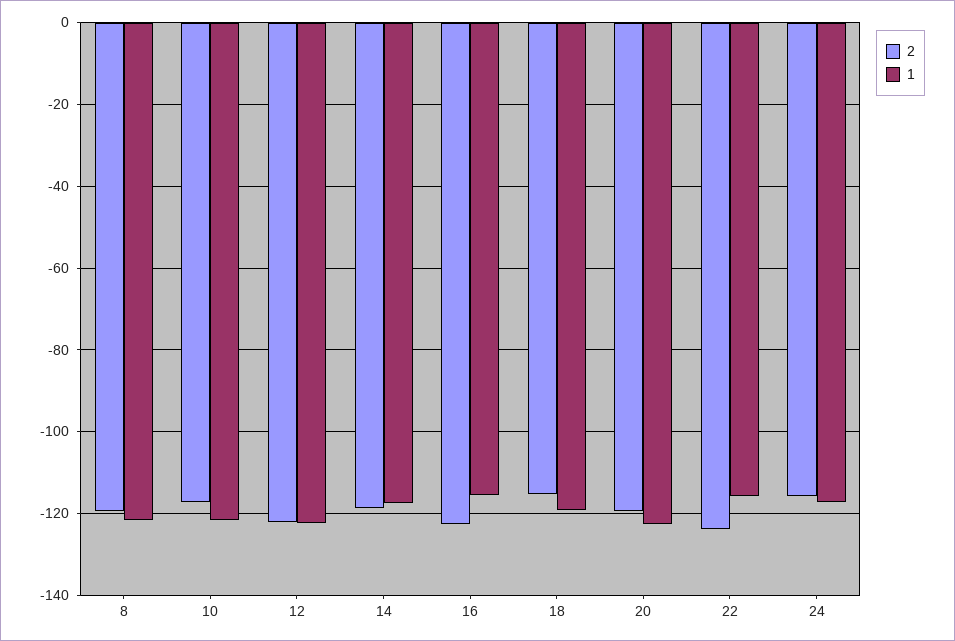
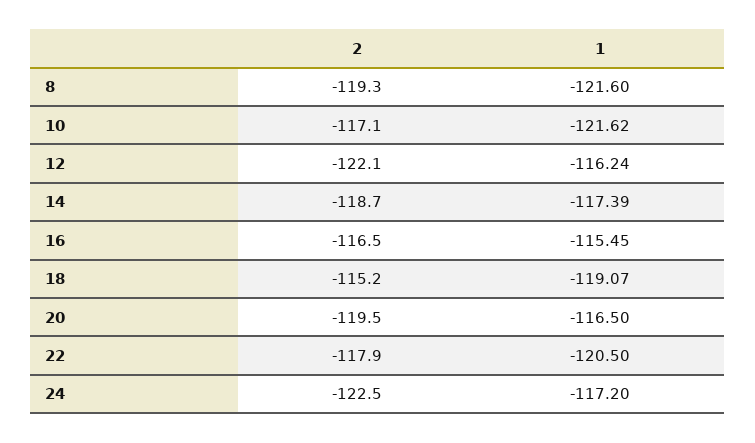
1, 12: -122 -> -116.24
2, 16: -122 -> -116.5
1, 20: -122 -> -116.5
2, 22: -124 -> -117.9
1, 22: -116 -> -120.5
2, 24: -116 -> -122.5

